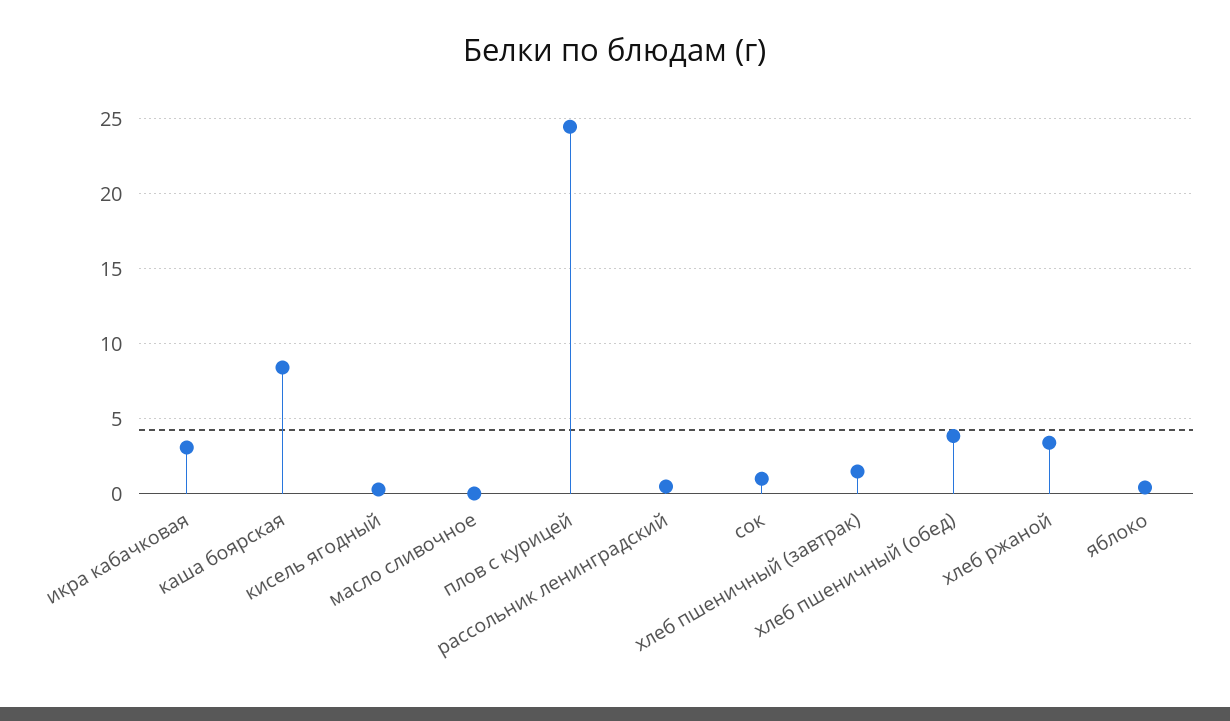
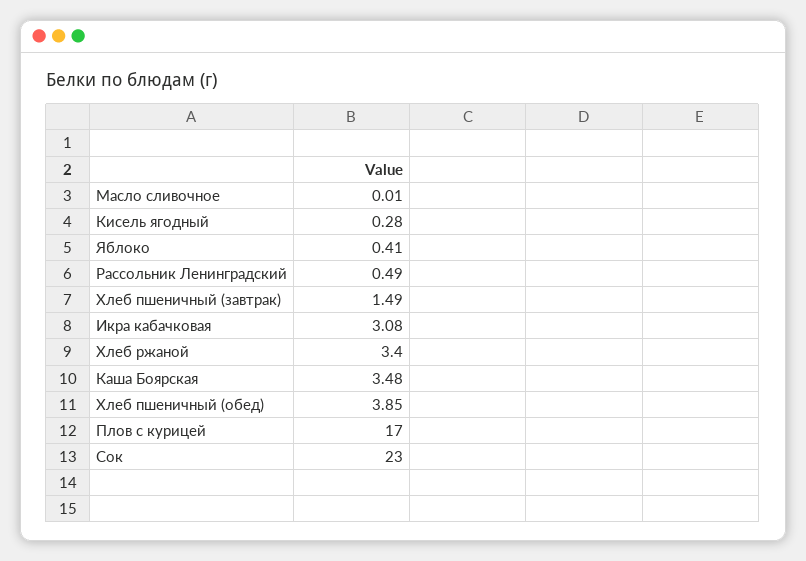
каша боярская: 8.5 -> 3.48
плов с курицей: 24.5 -> 17
сок: 1 -> 23

